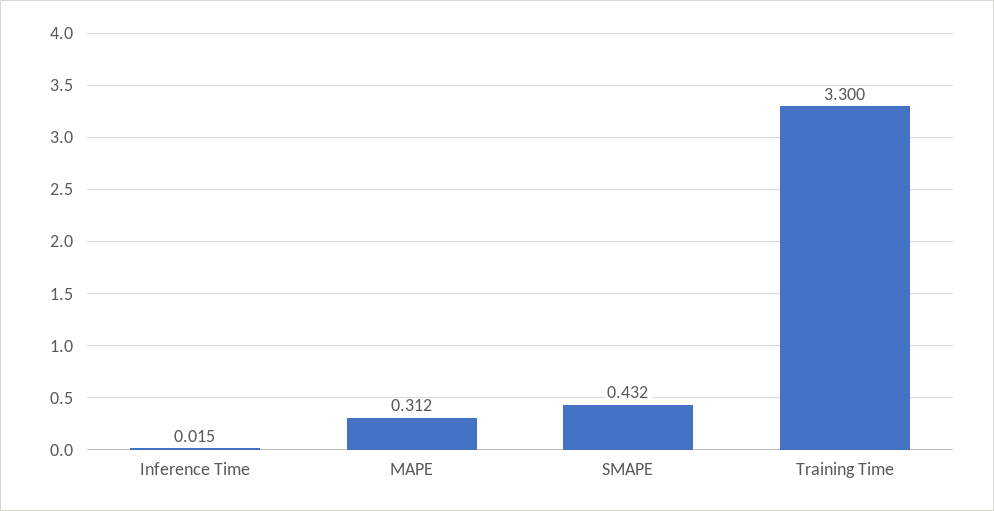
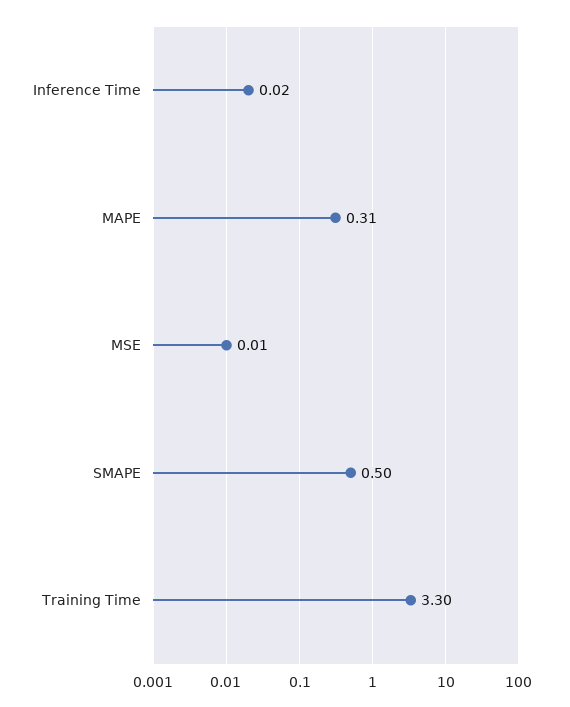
SMAPE: 0.432 -> 0.5
MSE: none -> 0.01

